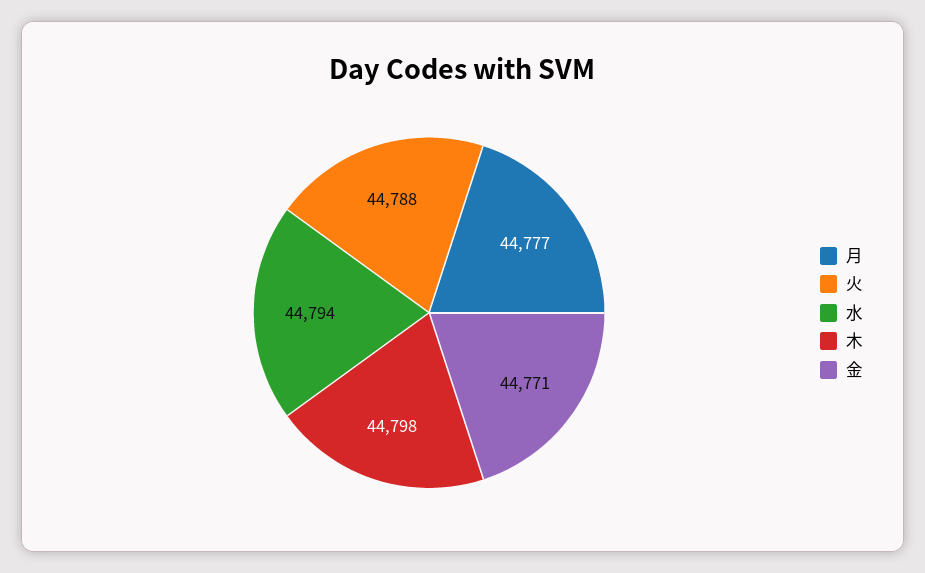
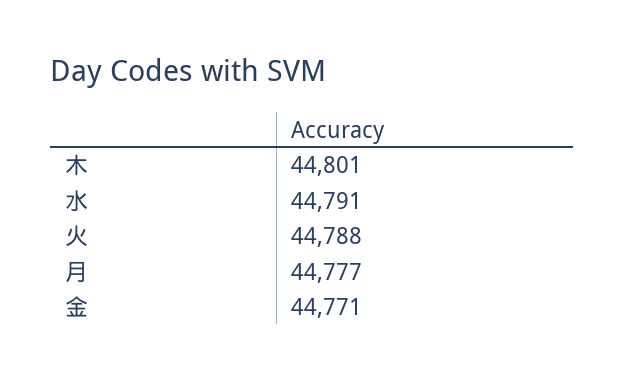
水: 44794 -> 44791
木: 44798 -> 44801

